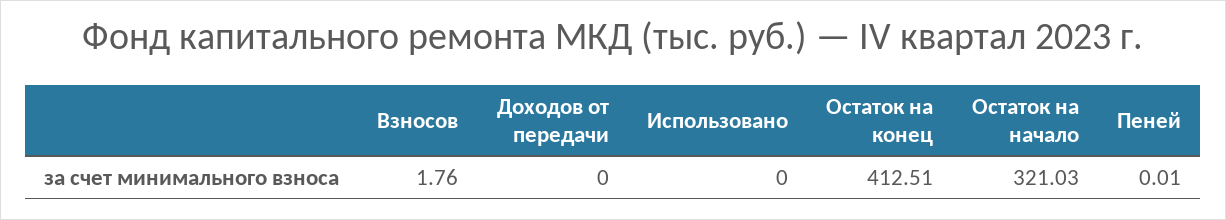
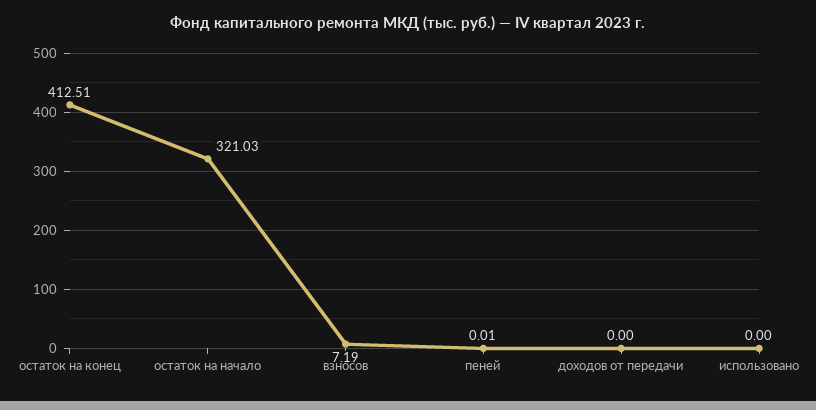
Взносов: 1.76 -> 7.19

